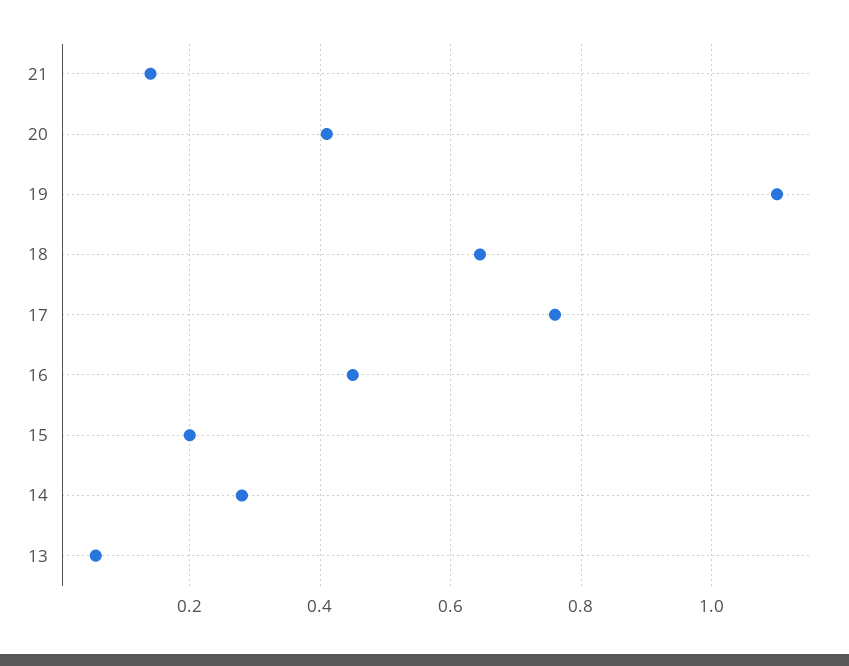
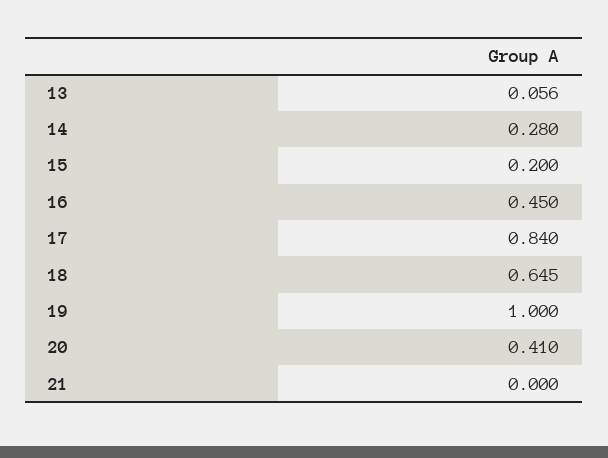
21: 0.14 -> 0
19: 1.1 -> 1
17: 0.76 -> 0.84

